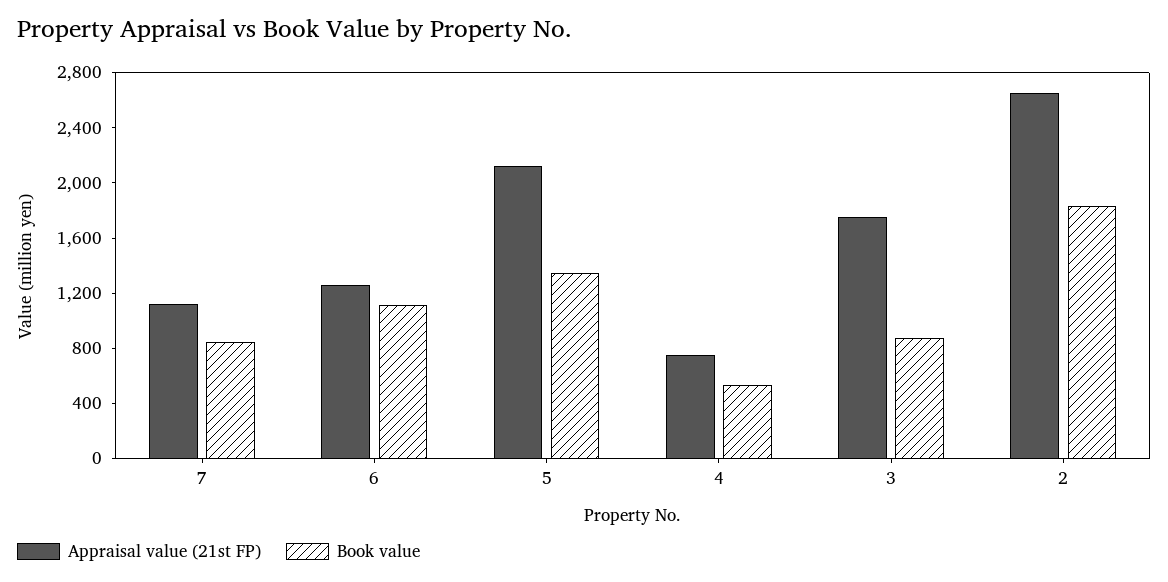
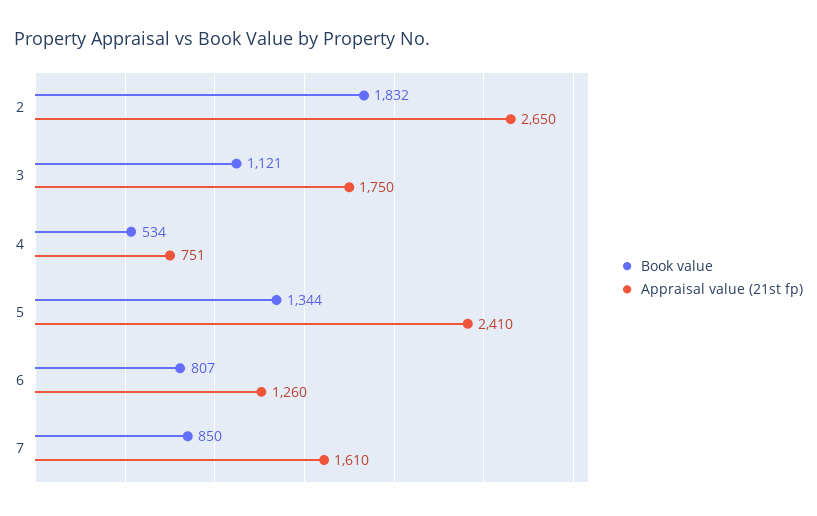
Appraisal value (21st FP), 7: 1100 -> 1610
Book value, 6: 1100 -> 807
Appraisal value (21st FP), 5: 2100 -> 2410
Book value, 3: 900 -> 1121

